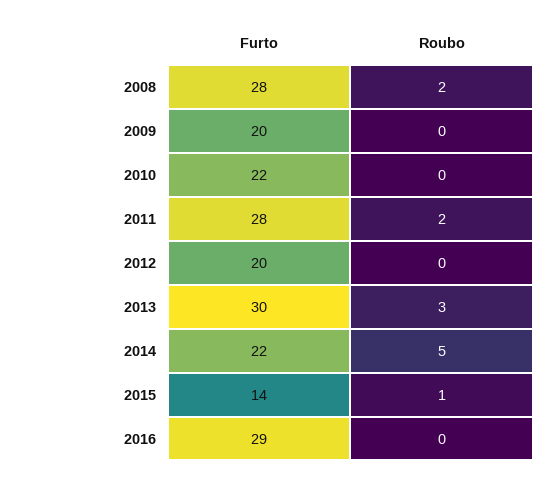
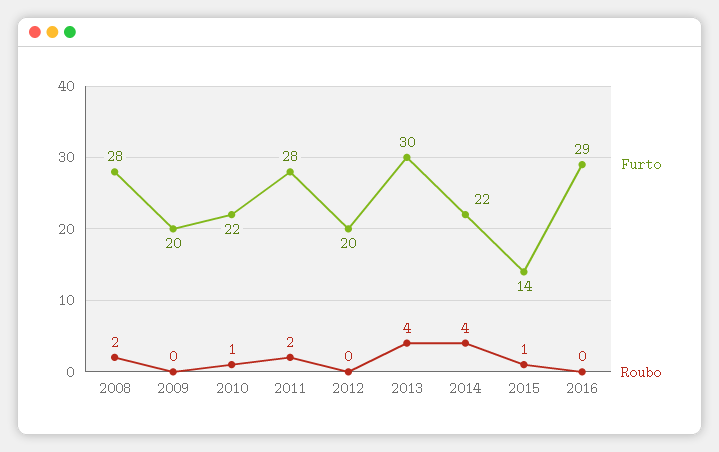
Roubo, 2010: 0 -> 1
Roubo, 2013: 3 -> 4
Roubo, 2014: 5 -> 4

